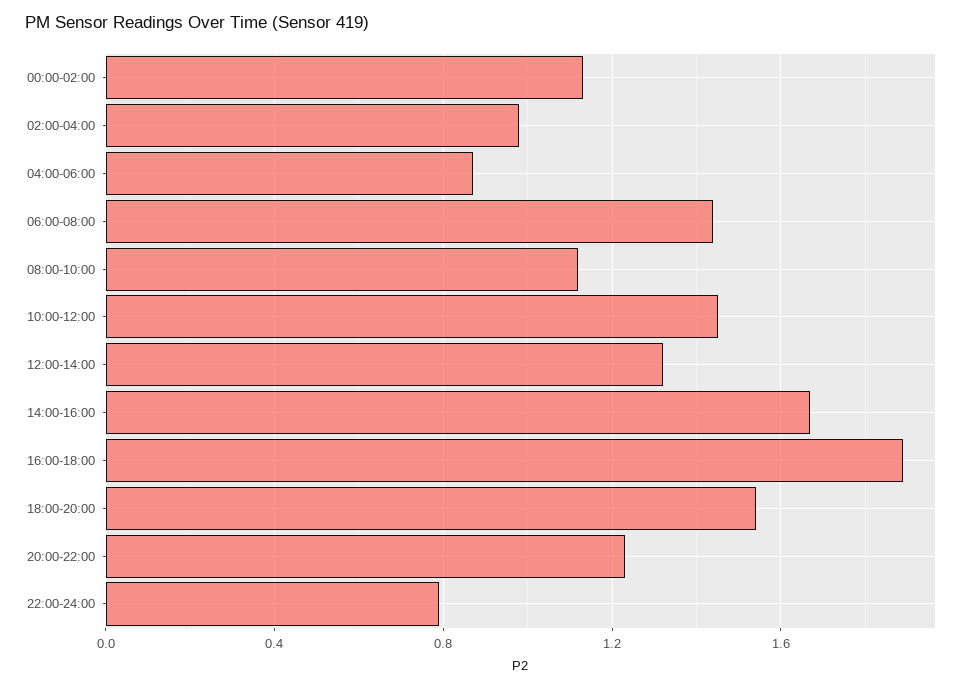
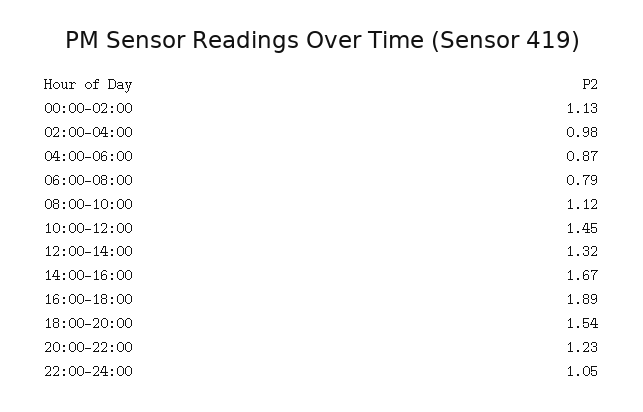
06:00-08:00: 1.45 -> 0.79
22:00-24:00: 0.8 -> 1.05

